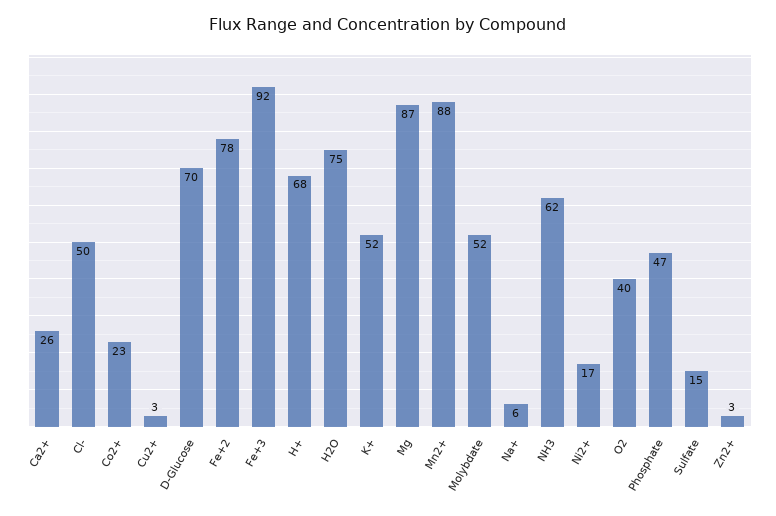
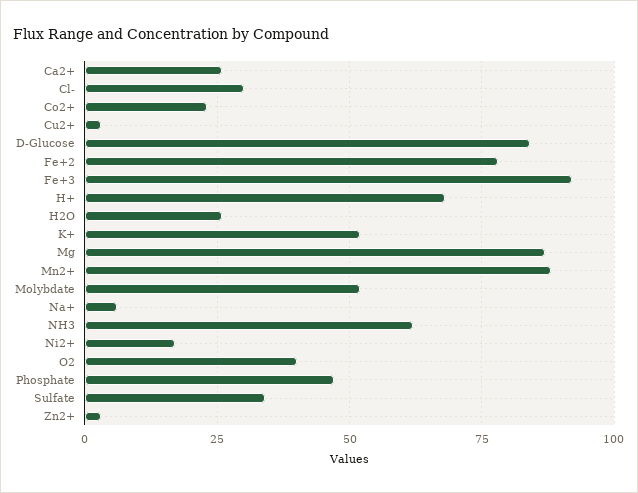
Cl-: 50 -> 30
D-Glucose: 70 -> 85
H2O: 75 -> 25
Sulfate: 15 -> 35

